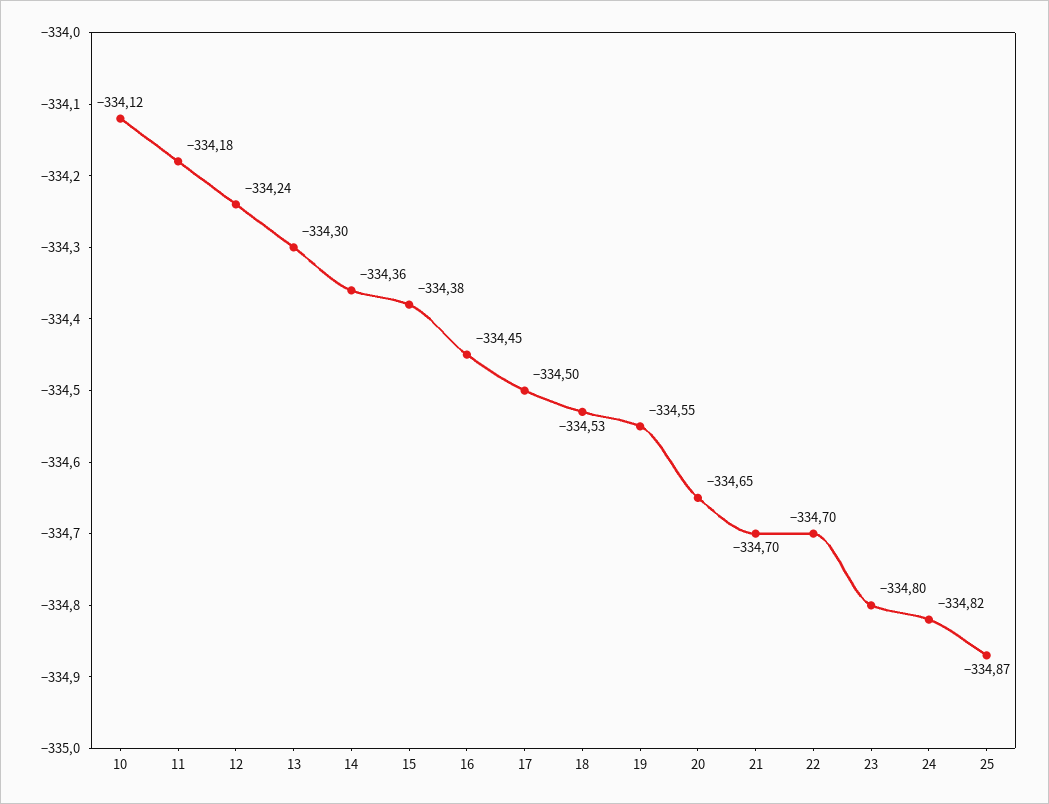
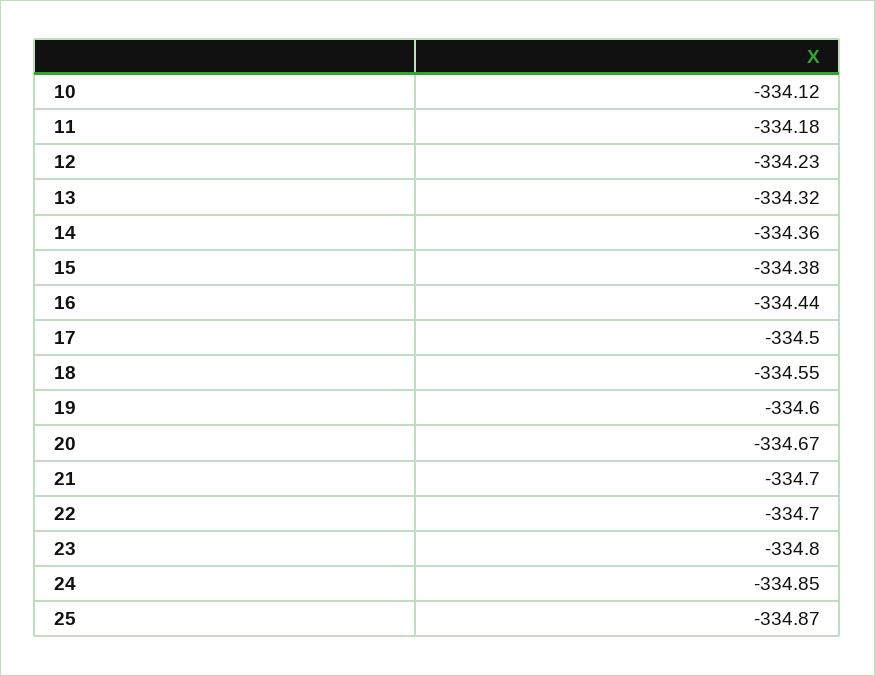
12: -334.24 -> -334.23
13: -334.3 -> -334.32
16: -334.45 -> -334.44
18: -334.53 -> -334.55
19: -334.55 -> -334.6
20: -334.65 -> -334.67
24: -334.82 -> -334.85

